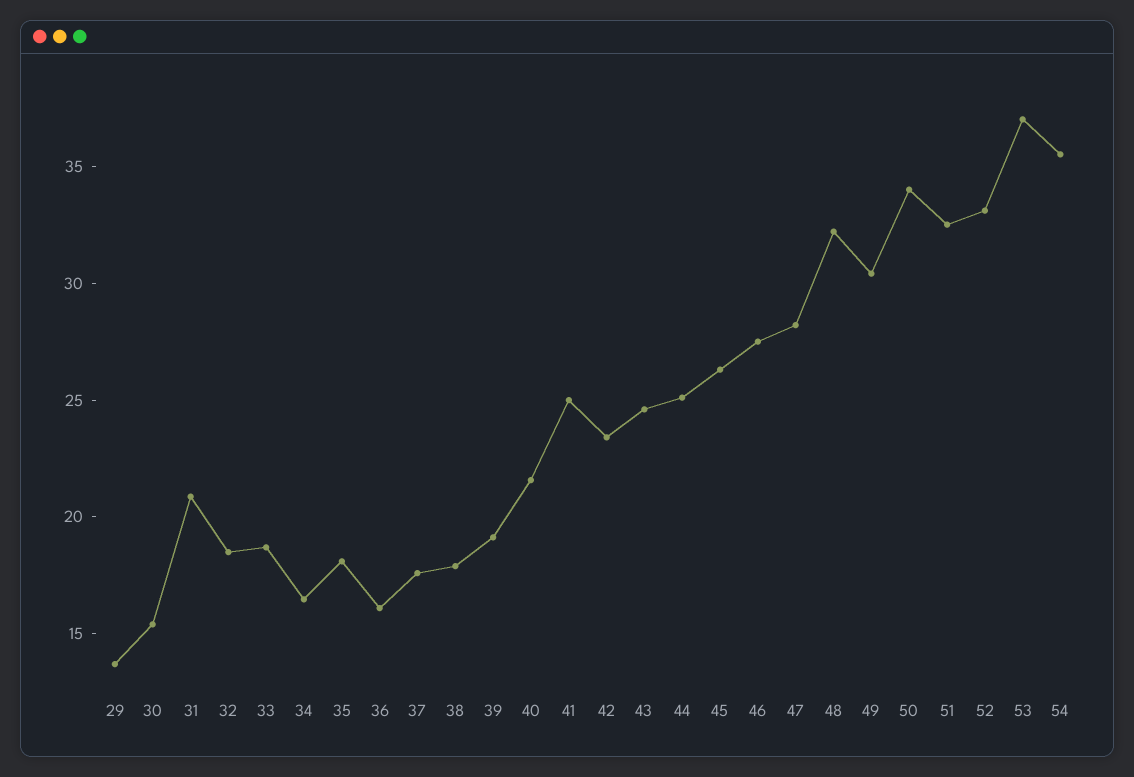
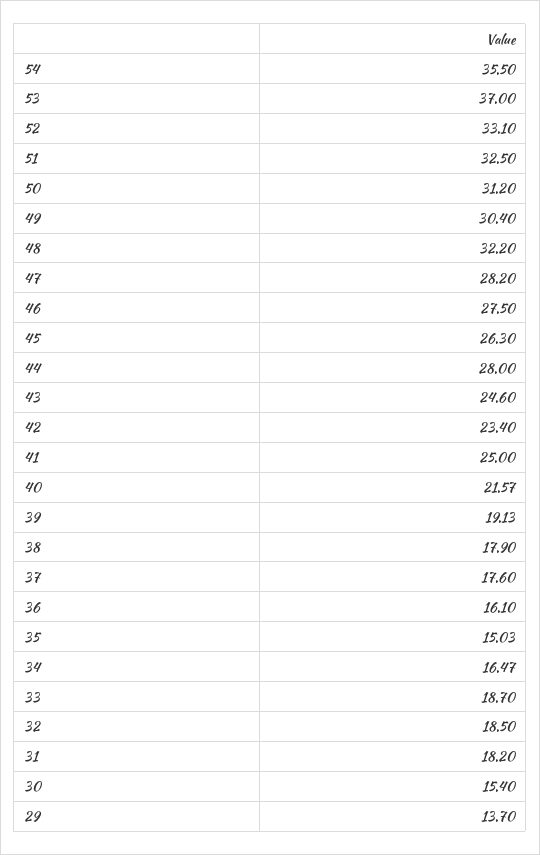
31: 21 -> 18.2
35: 18 -> 15.03
44: 25 -> 28
50: 34 -> 31.2

